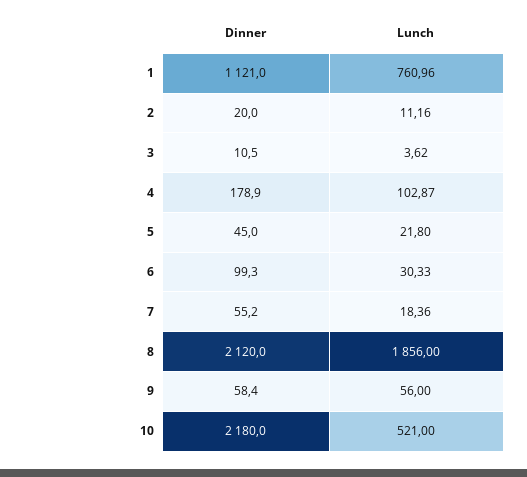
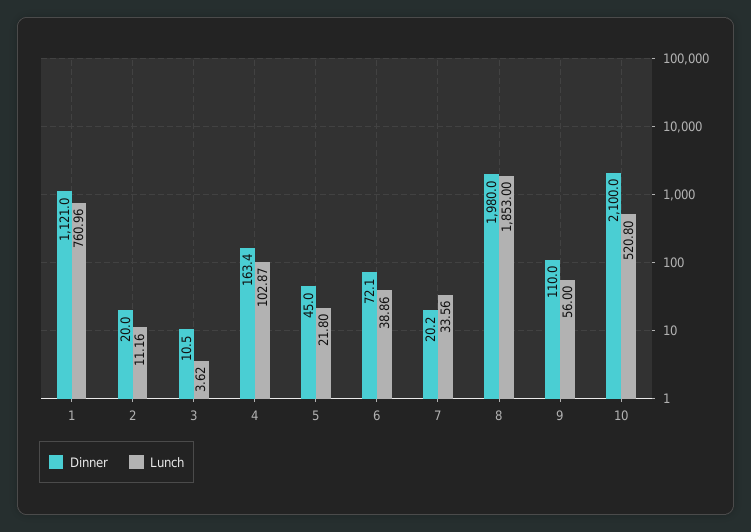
Dinner, 4: 178.9 -> 163.4
Dinner, 6: 99.3 -> 72.1
Lunch, 6: 30.33 -> 38.86
Dinner, 7: 55.2 -> 20.2
Lunch, 7: 18.36 -> 33.56
Dinner, 8: 2120 -> 1980
Lunch, 8: 1856 -> 1853
Dinner, 9: 58.4 -> 110
Dinner, 10: 2180 -> 2100
Lunch, 10: 521 -> 520.8

